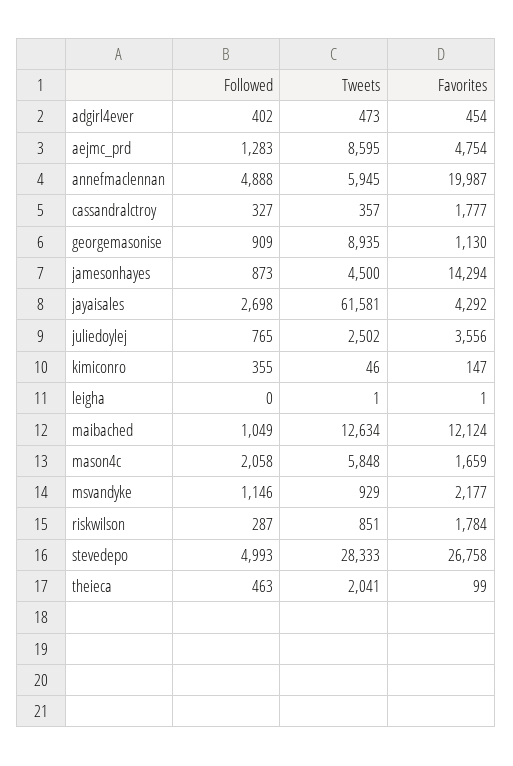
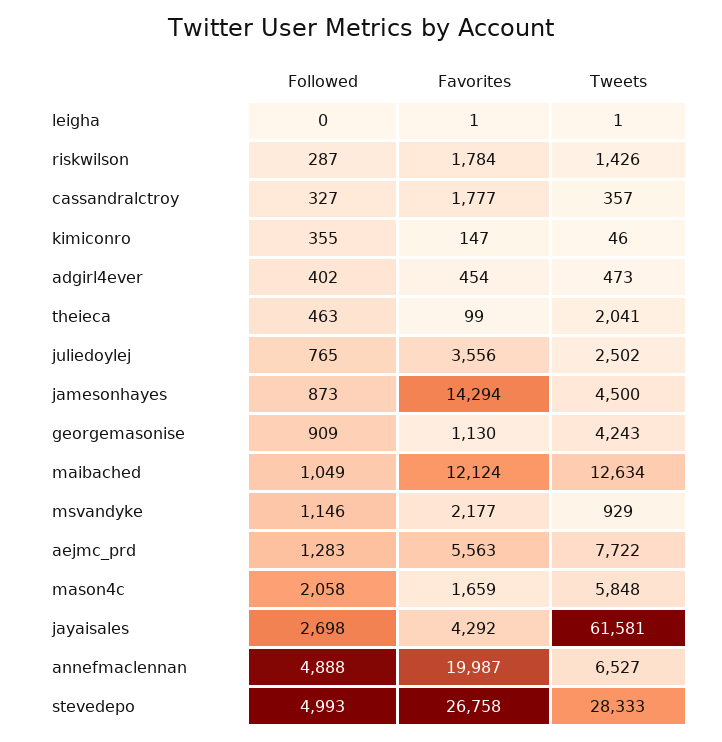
Tweets, aejmc_prd: 8595 -> 7722
Favorites, aejmc_prd: 4754 -> 5563
Tweets, annefmaclennan: 5945 -> 6527
Tweets, georgemasonise: 8935 -> 4243
Tweets, riskwilson: 851 -> 1426

